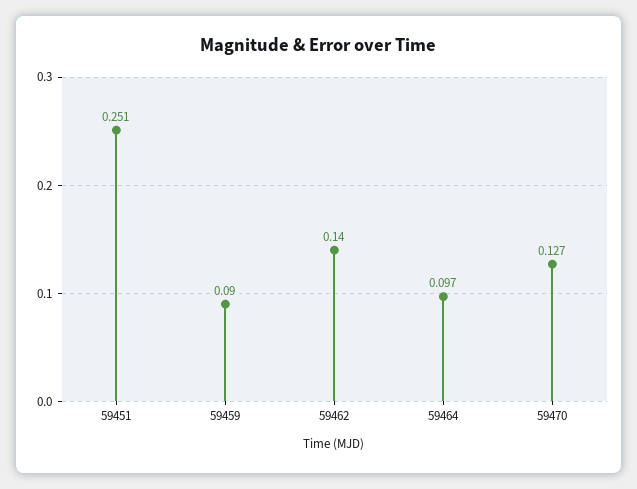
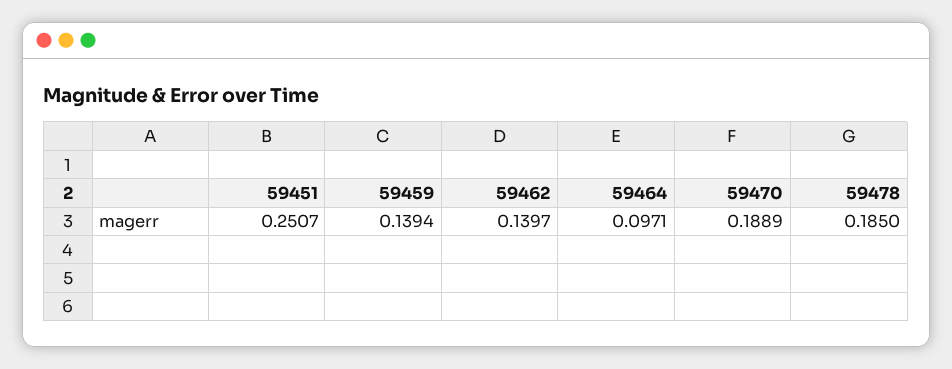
59459: 0.09 -> 0.1394
59470: 0.127 -> 0.1889
59478: none -> 0.185

